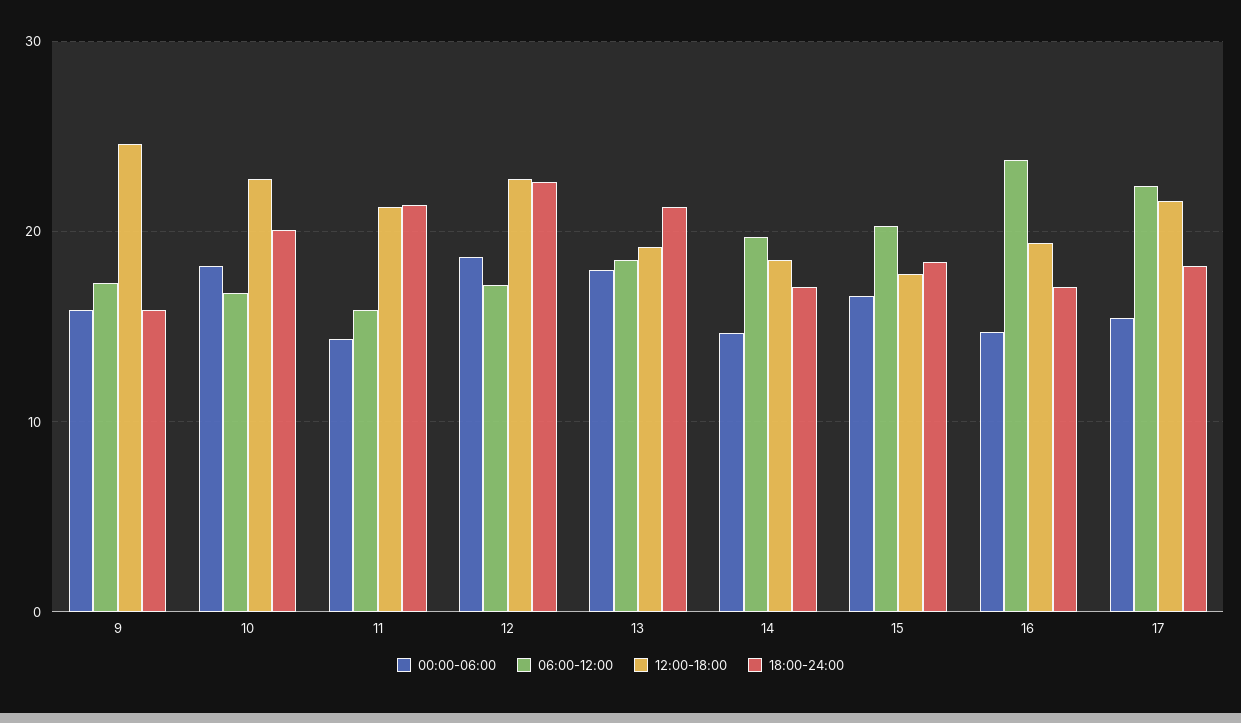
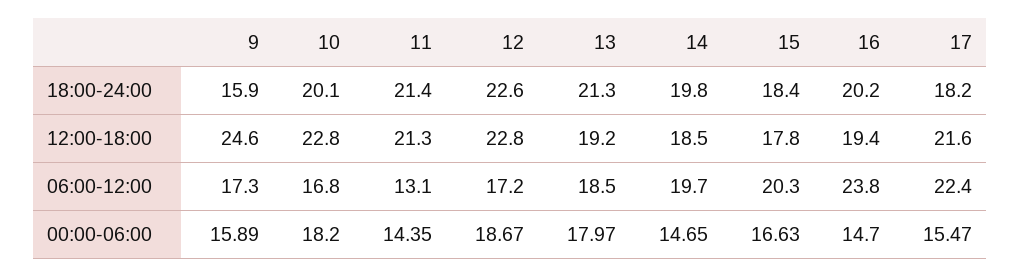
06:00-12:00, 11: 16 -> 13.1
18:00-24:00, 14: 17 -> 19.8
18:00-24:00, 16: 17 -> 20.2

